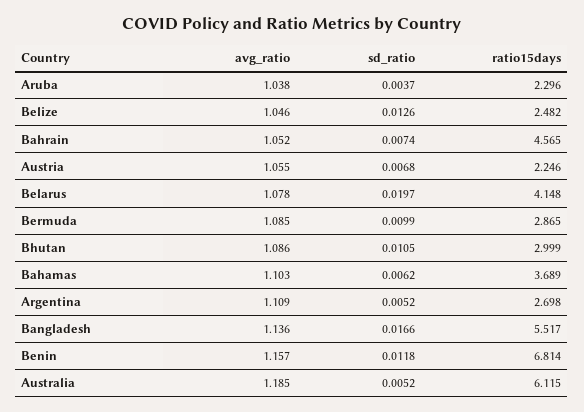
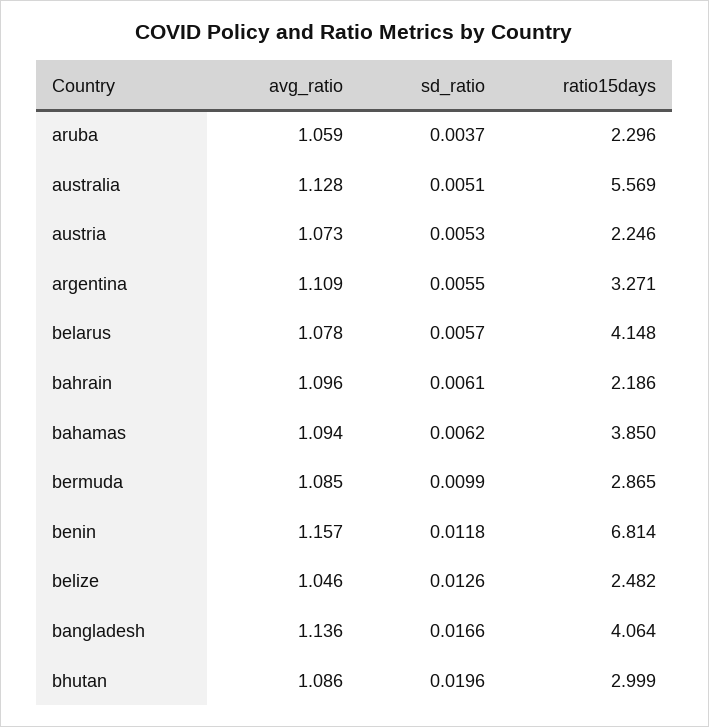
avg_ratio, Aruba: 1.038 -> 1.059
avg_ratio, Bahrain: 1.052 -> 1.096
sd_ratio, Bahrain: 0.0074 -> 0.0061
ratio15days, Bahrain: 4.565 -> 2.186
avg_ratio, Austria: 1.055 -> 1.073
sd_ratio, Austria: 0.0068 -> 0.0053
sd_ratio, Belarus: 0.0197 -> 0.0057
sd_ratio, Bhutan: 0.0105 -> 0.0196
avg_ratio, Bahamas: 1.103 -> 1.094
ratio15days, Bahamas: 3.689 -> 3.85
sd_ratio, Argentina: 0.0052 -> 0.0055
ratio15days, Argentina: 2.698 -> 3.271
ratio15days, Bangladesh: 5.517 -> 4.064
avg_ratio, Australia: 1.185 -> 1.128
sd_ratio, Australia: 0.0052 -> 0.0051
ratio15days, Australia: 6.115 -> 5.569

